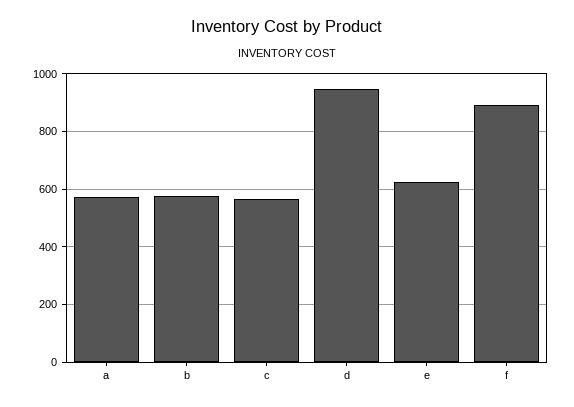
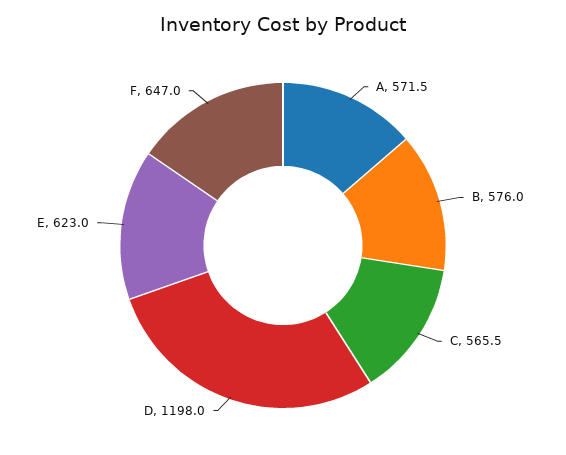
d: 950 -> 1198
f: 900 -> 647

